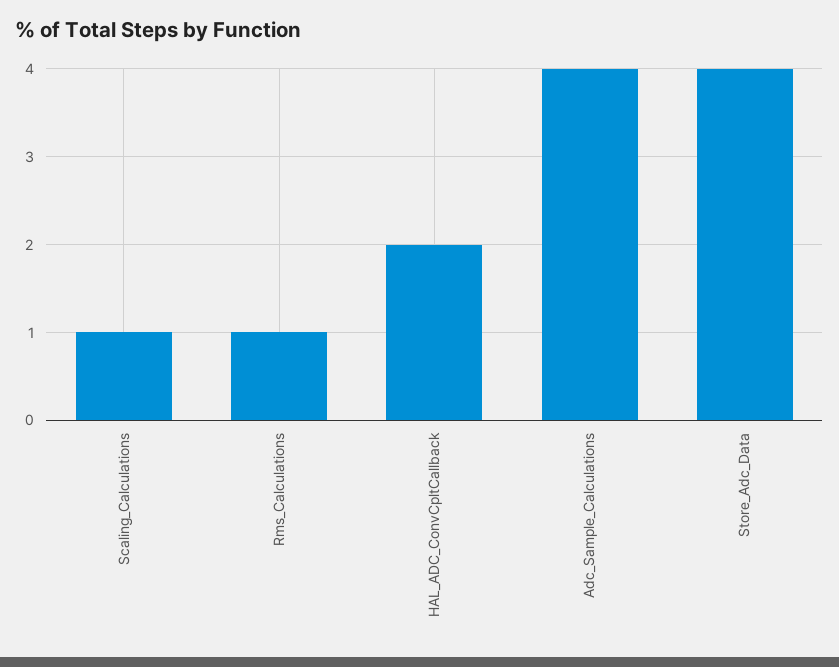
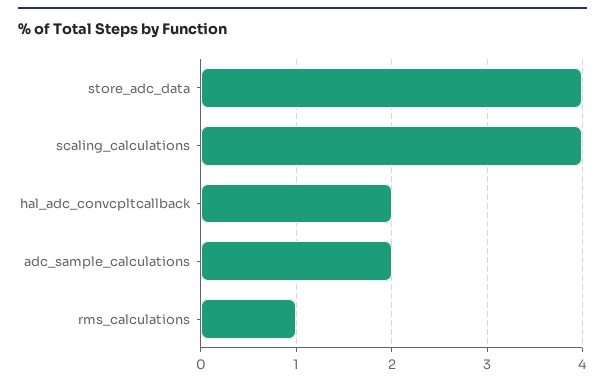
Scaling_Calculations: 1 -> 4
Adc_Sample_Calculations: 4 -> 2

